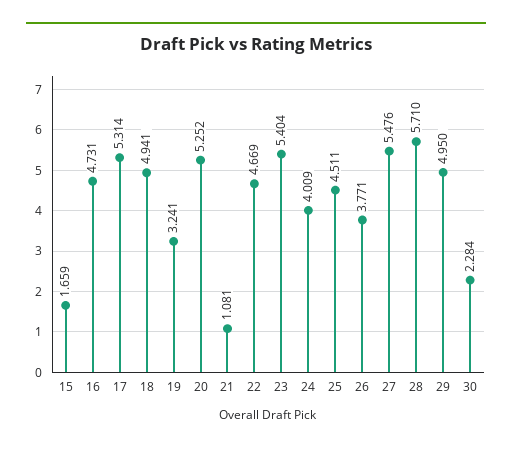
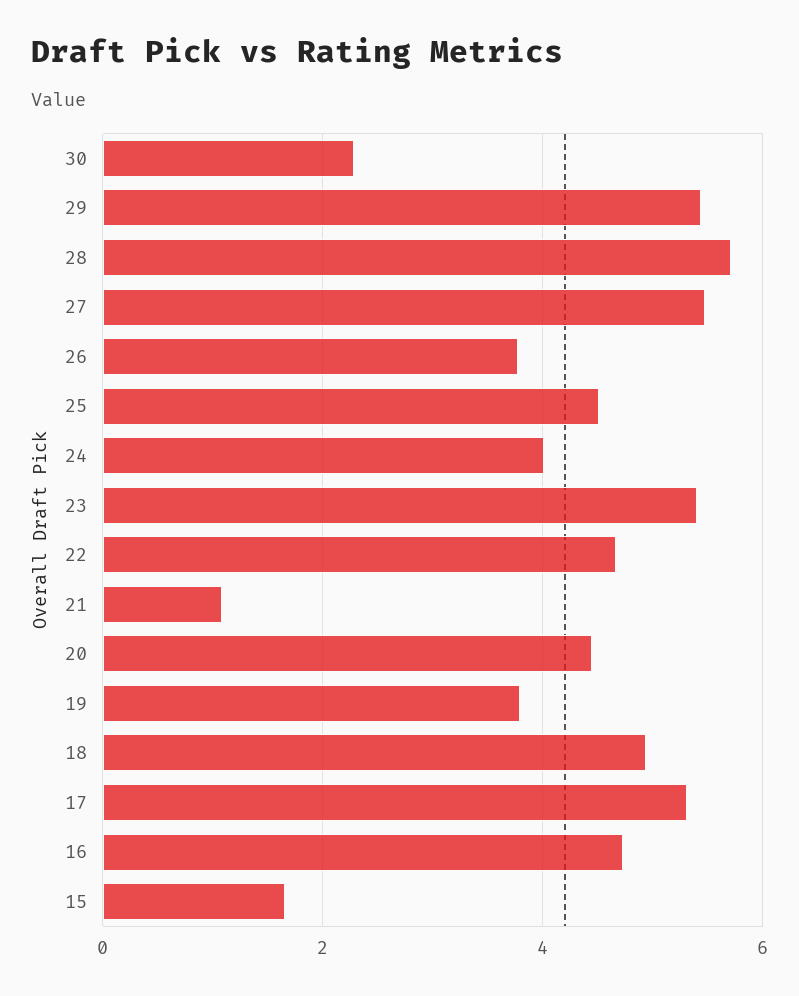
19: 3.241 -> 3.8
20: 5.252 -> 4.4
29: 4.95 -> 5.4

